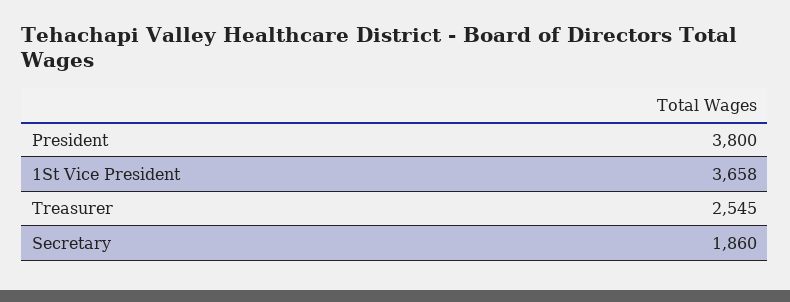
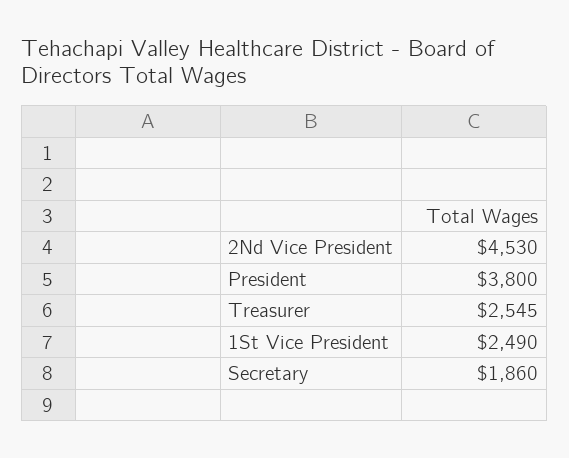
1St Vice President: 3658 -> 2490
2Nd Vice President: none -> 4530

